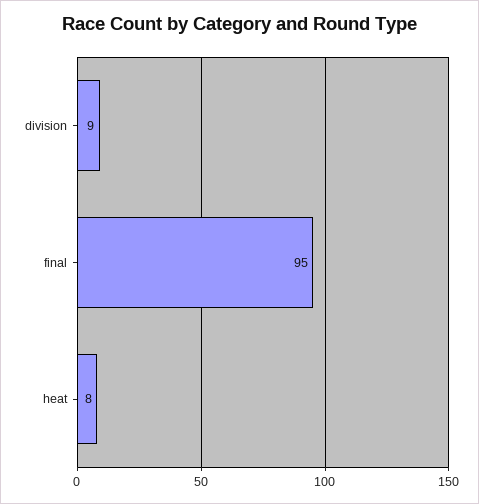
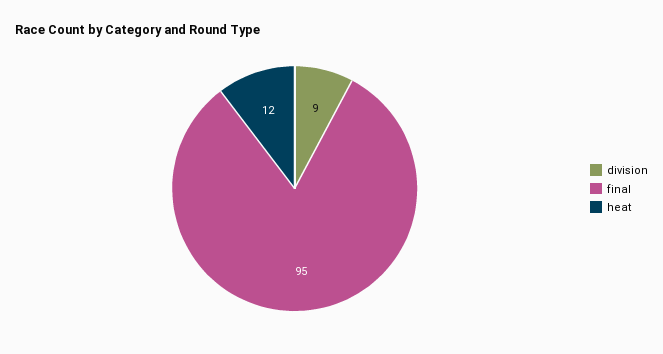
heat: 8 -> 12

